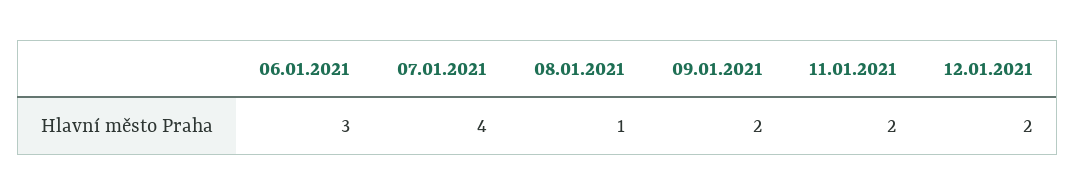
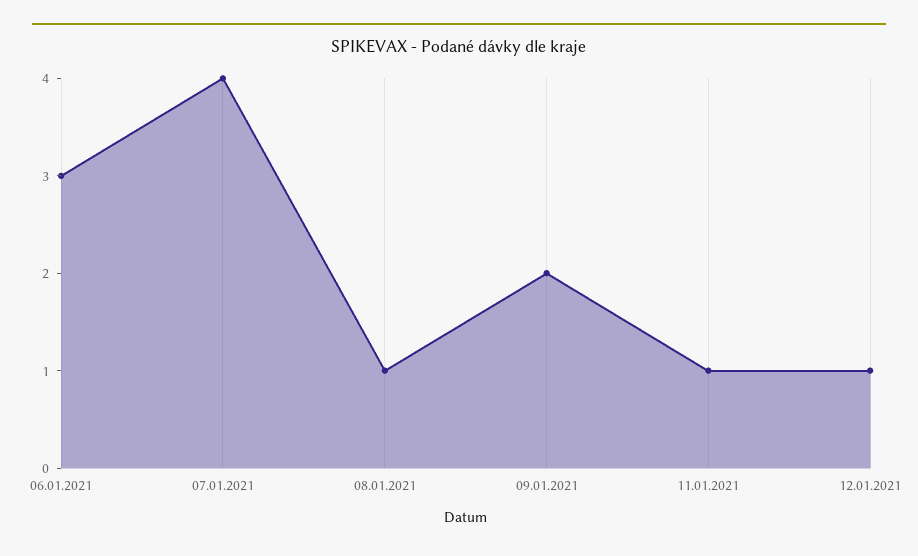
11.01.2021: 2 -> 1
12.01.2021: 2 -> 1

